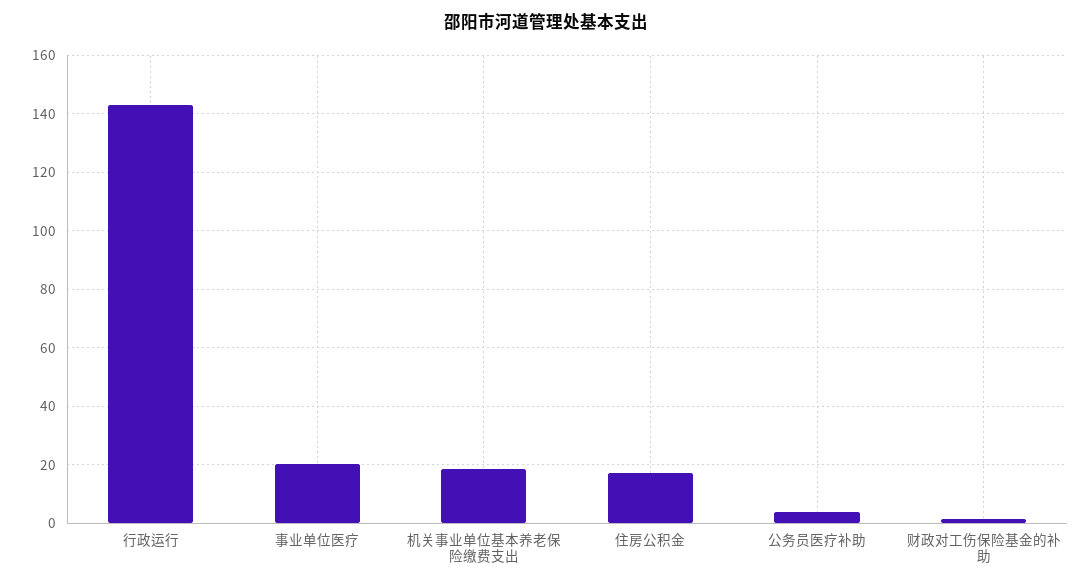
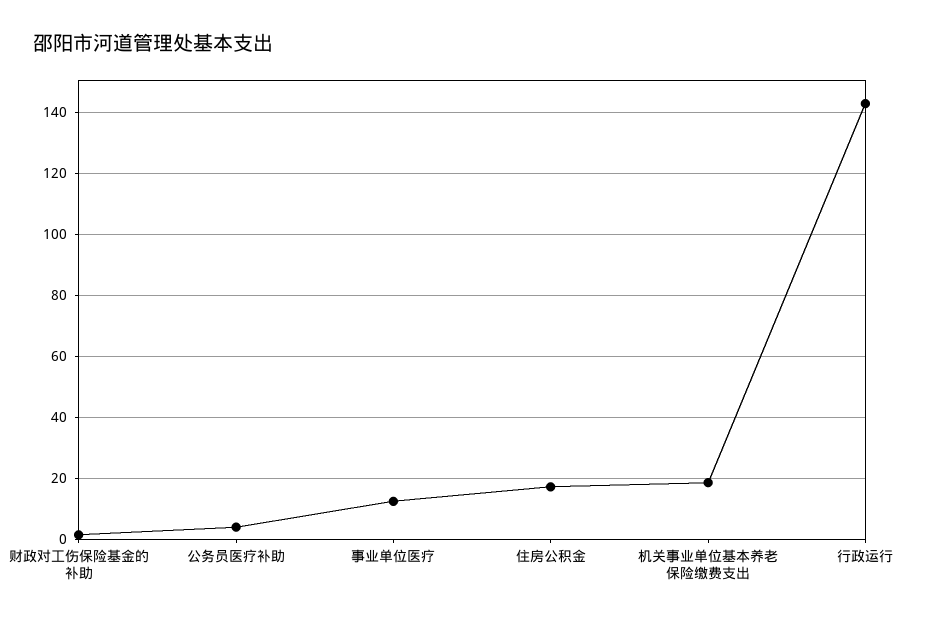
事业单位医疗: 20 -> 12

